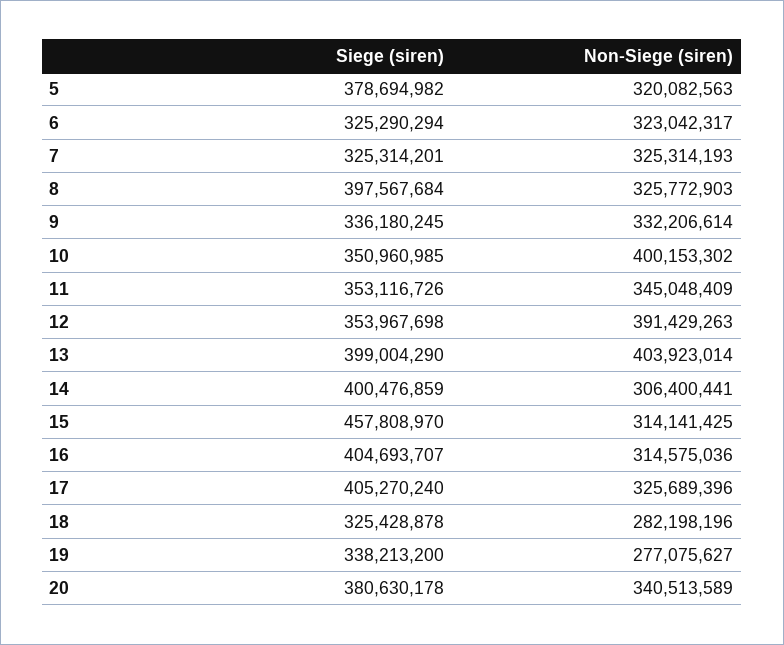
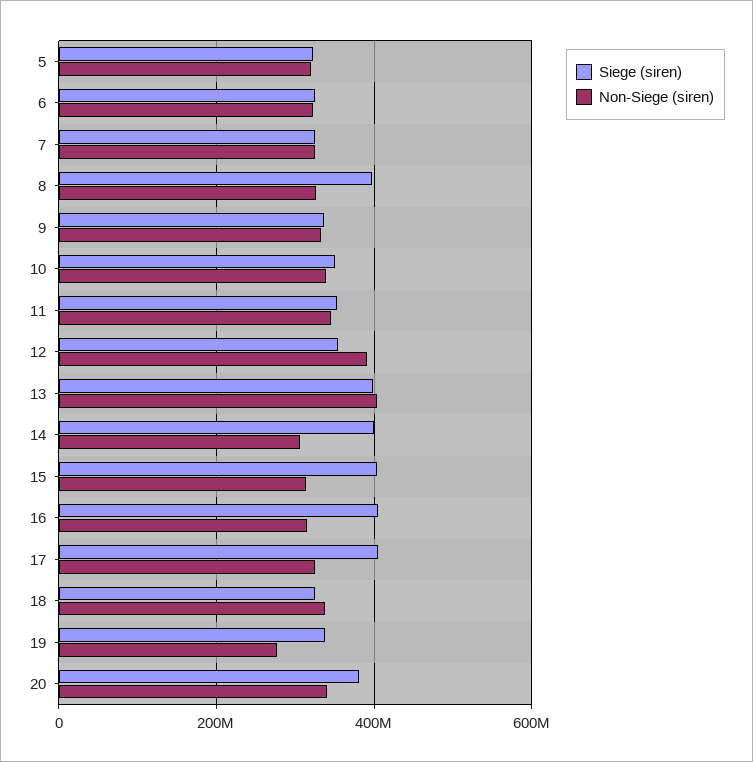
Siege (siren), 5: 378694982 -> 320000000
Non-Siege (siren), 10: 400153302 -> 340000000
Siege (siren), 15: 457808970 -> 400000000
Non-Siege (siren), 18: 282198196 -> 340000000

